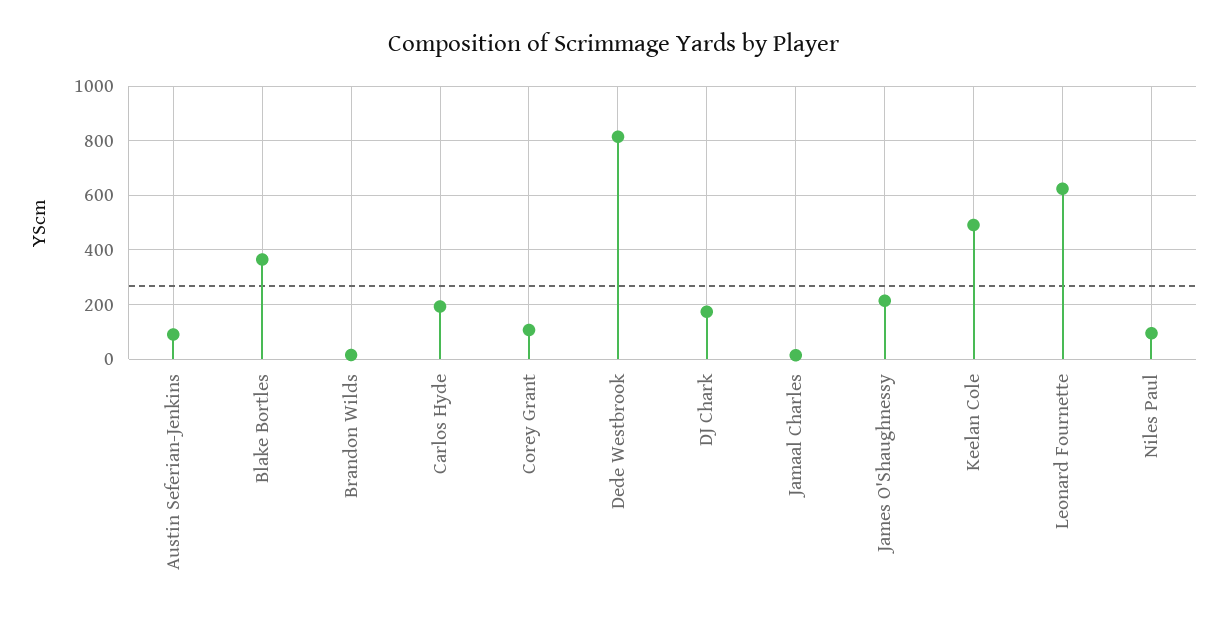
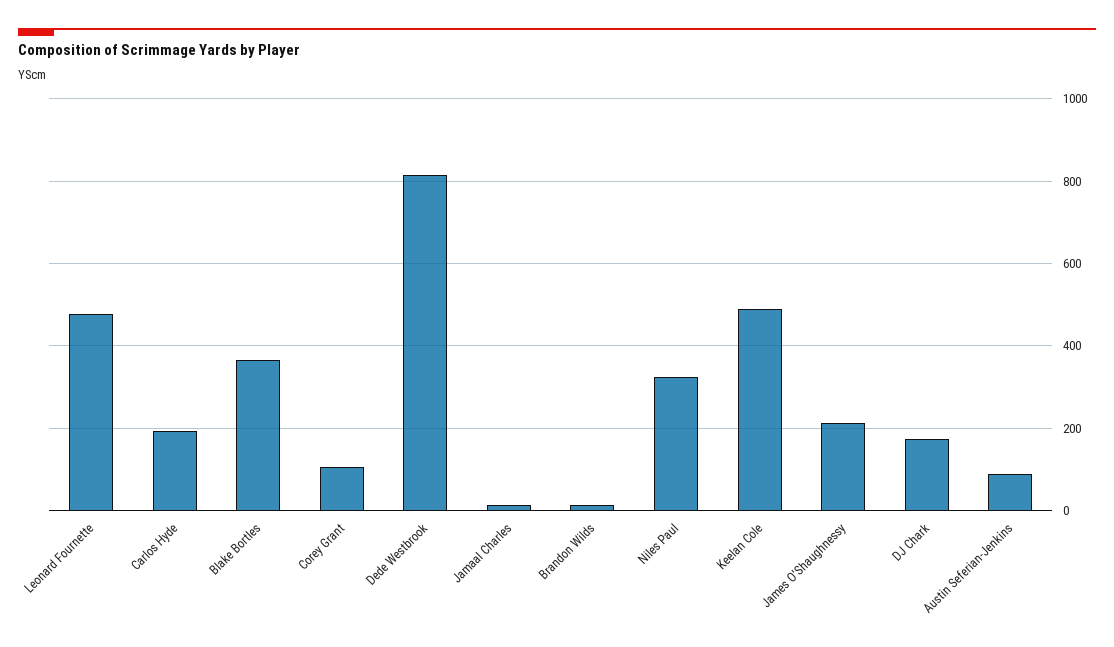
Leonard Fournette: 625 -> 480
Niles Paul: 100 -> 320

